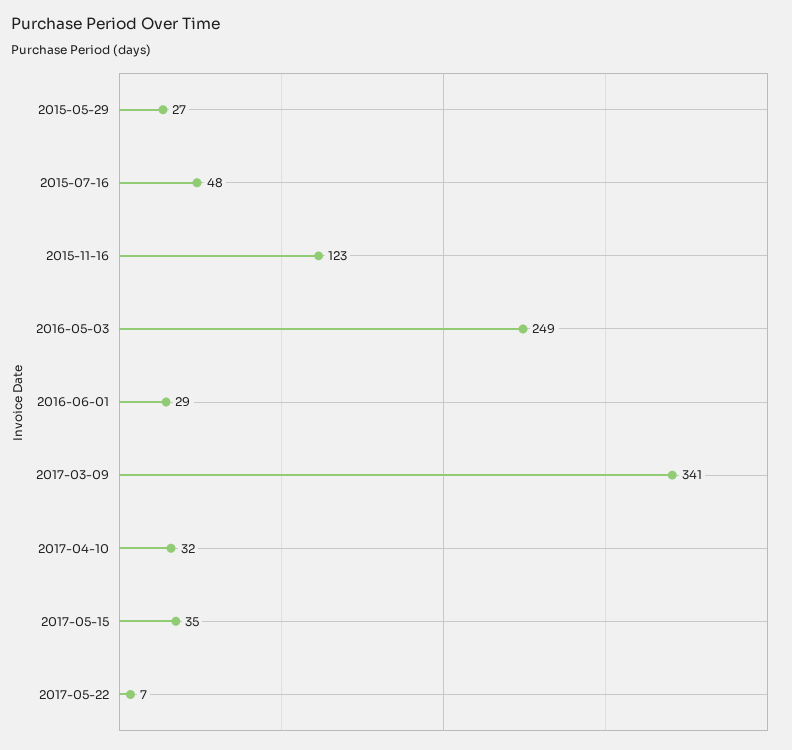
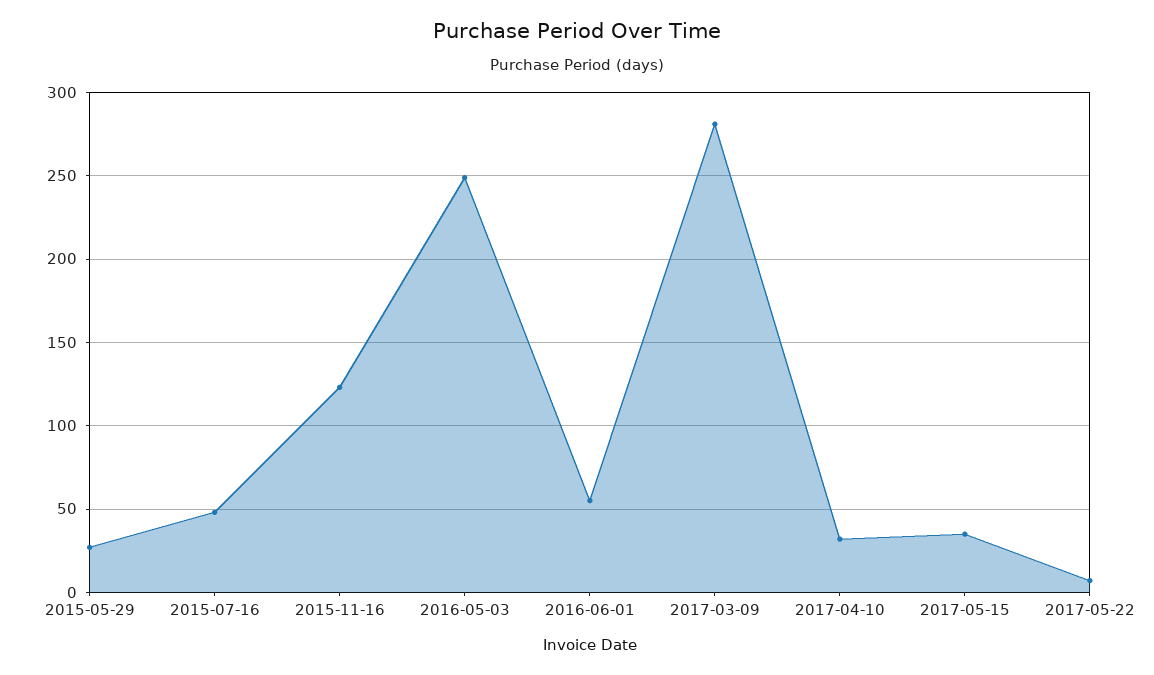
2016-06-01: 29 -> 55
2017-03-09: 341 -> 280

